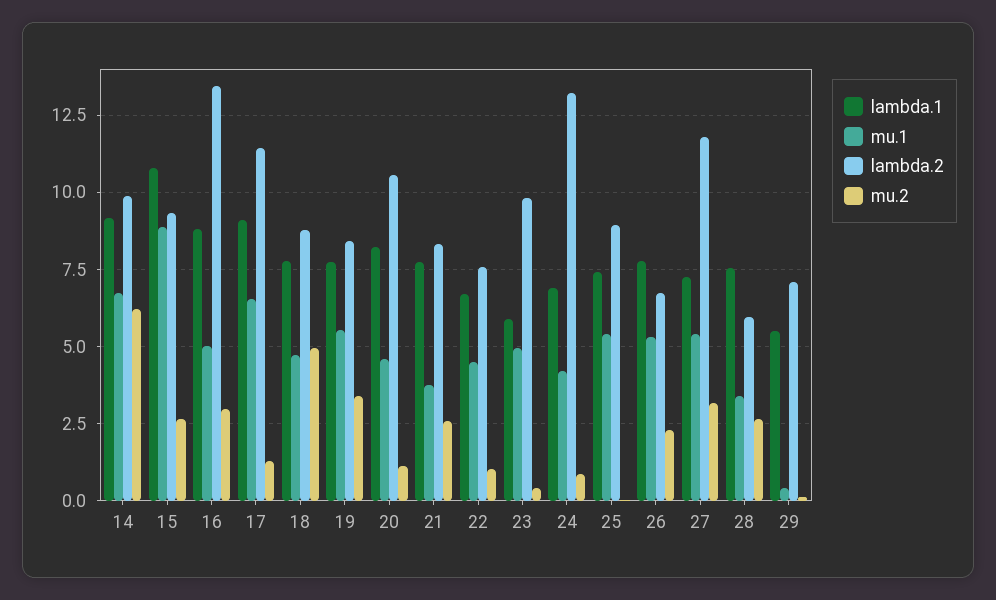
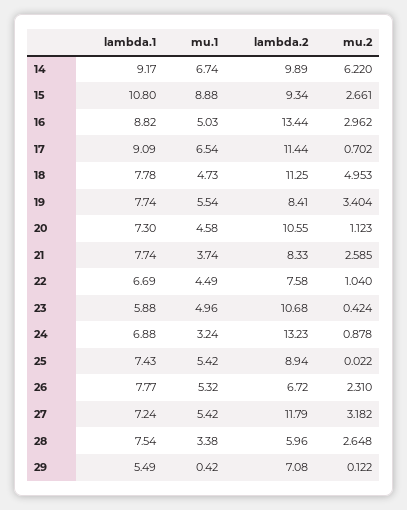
mu.2, 17: 1.25 -> 0.702
lambda.2, 18: 8.75 -> 11.25
lambda.1, 20: 8.25 -> 7.3
lambda.2, 23: 9.75 -> 10.68
mu.1, 24: 4.25 -> 3.24

